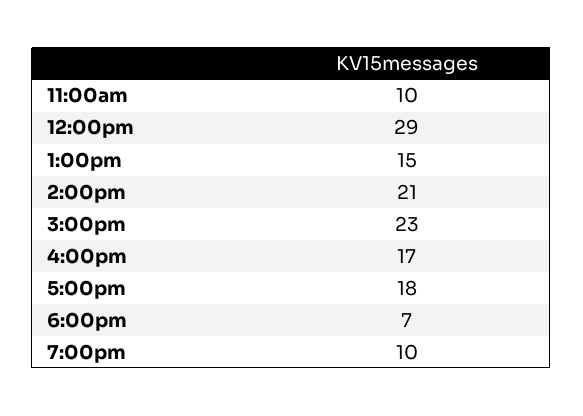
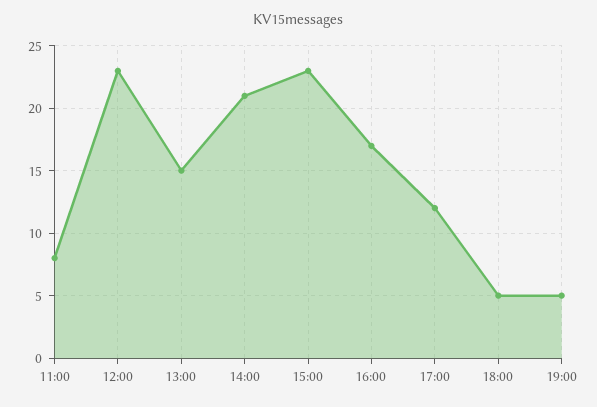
11:00am: 10 -> 8
12:00pm: 29 -> 23
5:00pm: 18 -> 12
6:00pm: 7 -> 5
7:00pm: 10 -> 5

